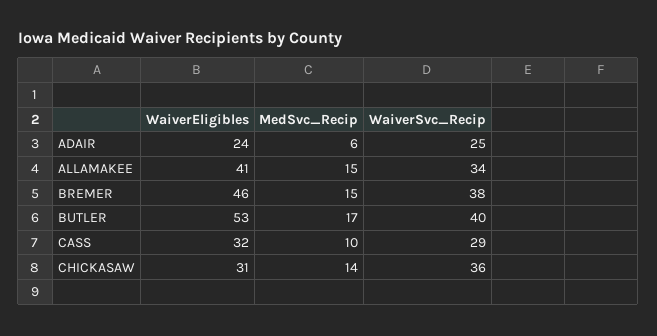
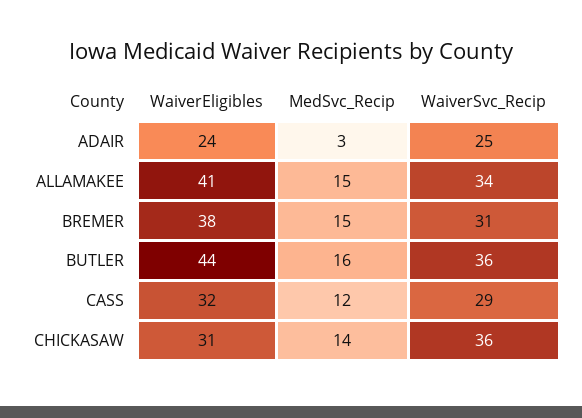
MedSvc_Recip, ADAIR: 6 -> 3
WaiverEligibles, BREMER: 46 -> 38
WaiverSvc_Recip, BREMER: 38 -> 31
WaiverEligibles, BUTLER: 53 -> 44
MedSvc_Recip, BUTLER: 17 -> 16
WaiverSvc_Recip, BUTLER: 40 -> 36
MedSvc_Recip, CASS: 10 -> 12

